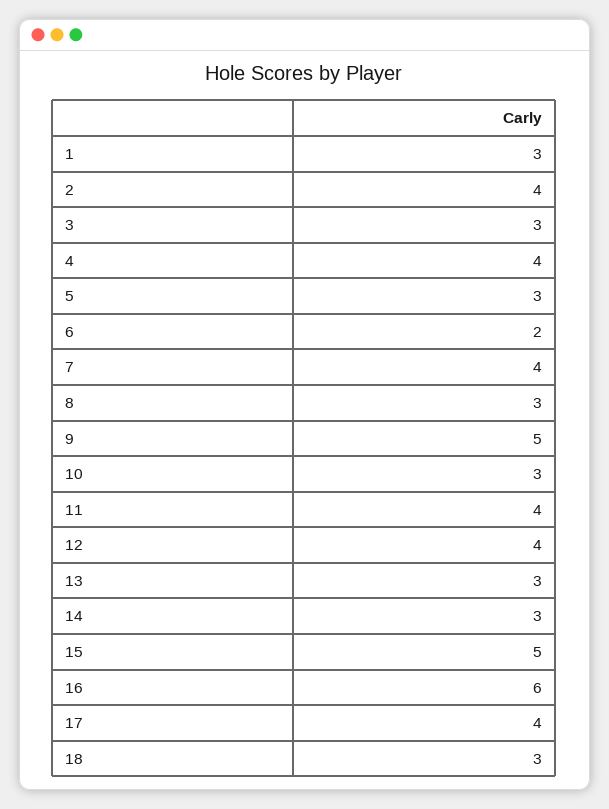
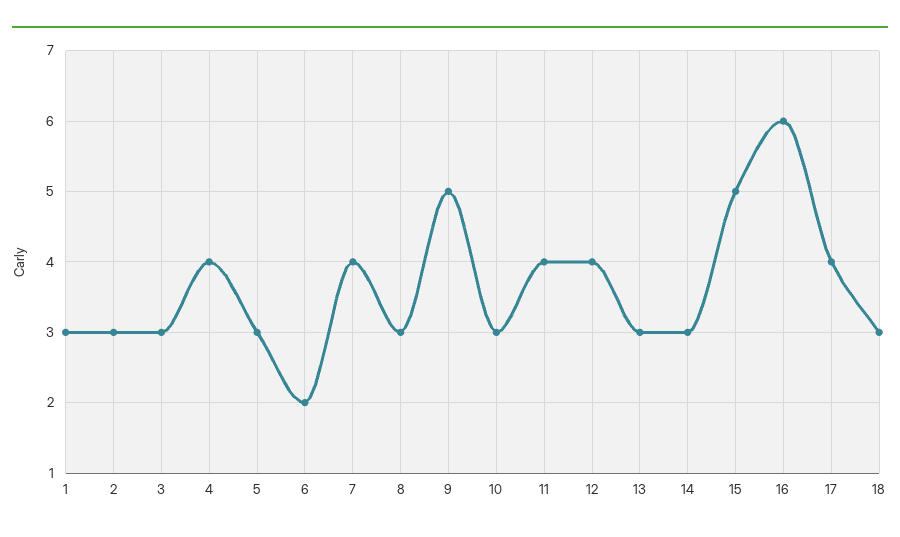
2: 4 -> 3

